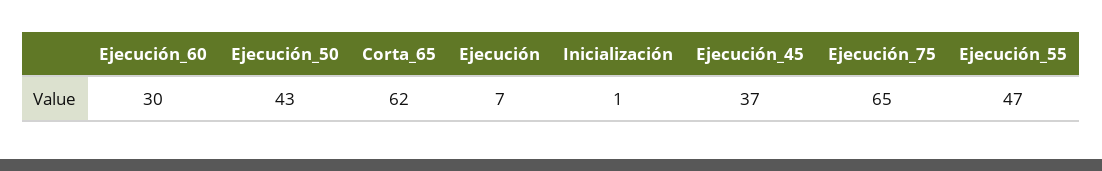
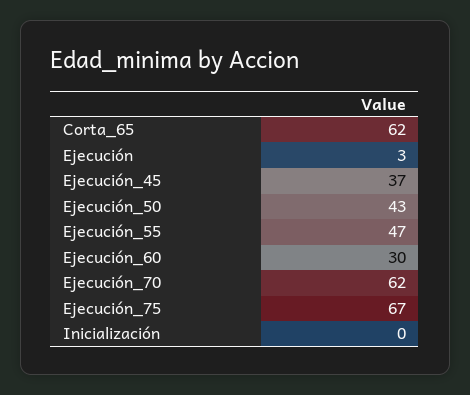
Ejecución: 7 -> 3
Inicialización: 1 -> 0
Ejecución_75: 65 -> 67
Ejecución_70: none -> 62

